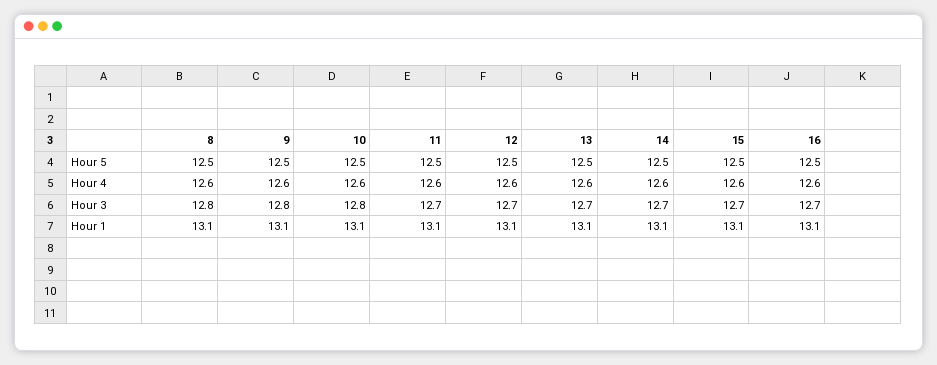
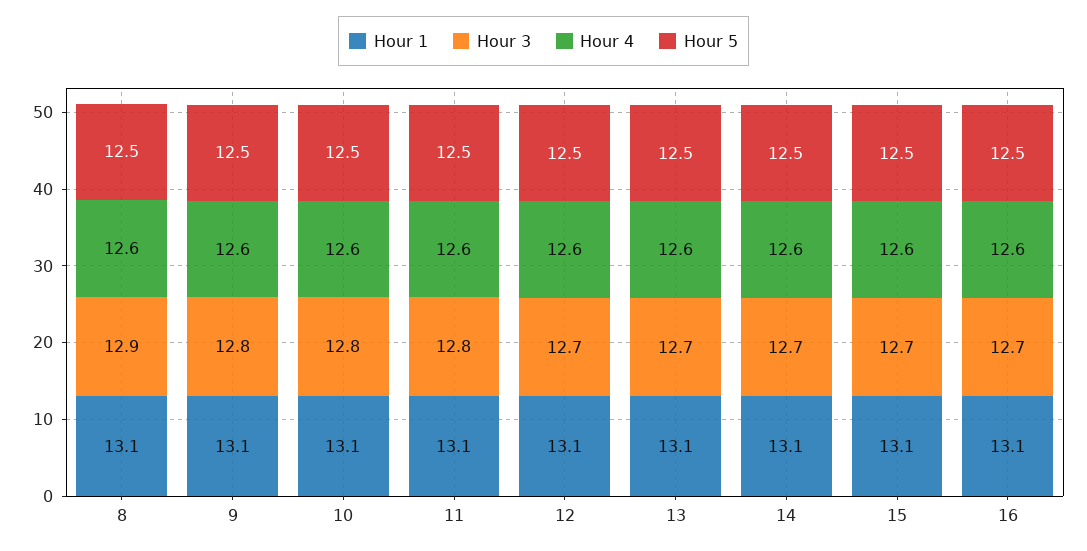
Hour 3, 8: 12.8 -> 12.9
Hour 3, 11: 12.7 -> 12.8

